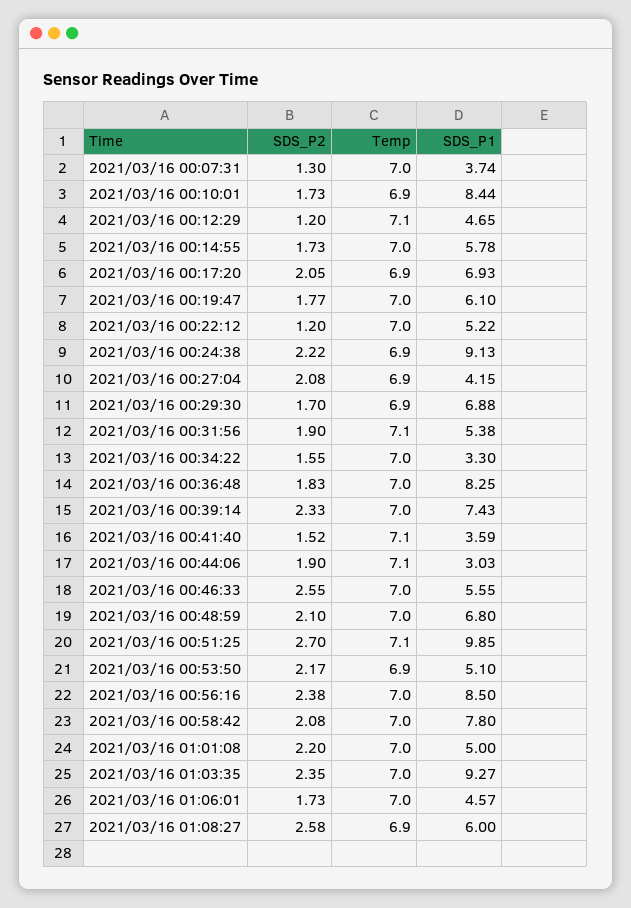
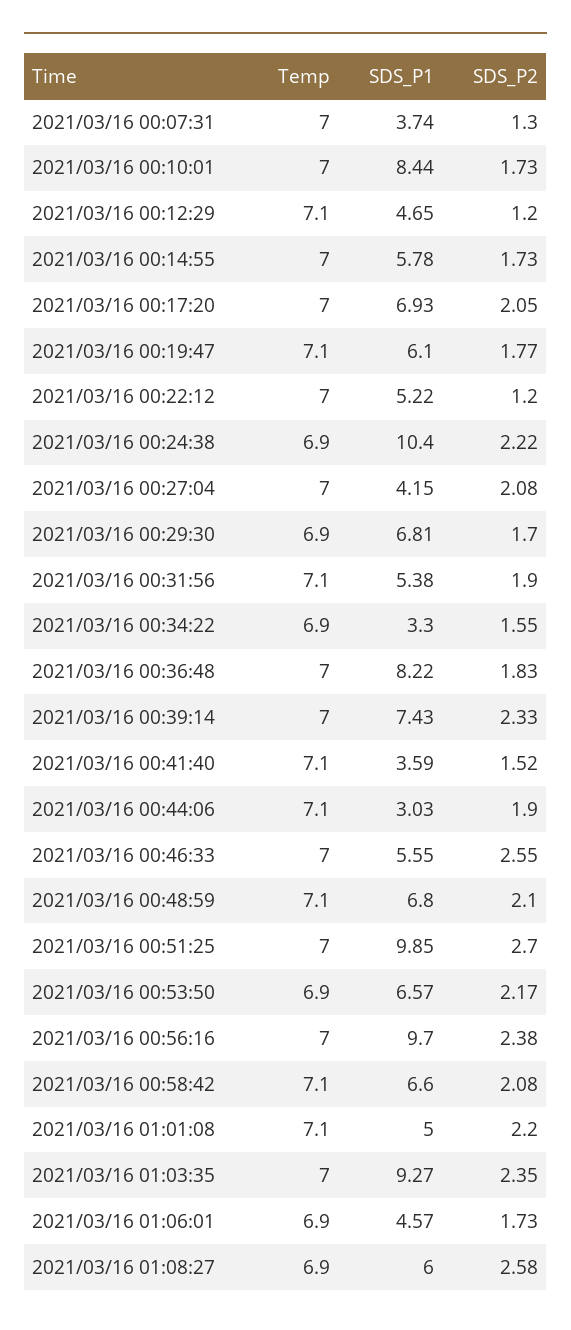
Temp, 2021/03/16 00:10:01: 6.9 -> 7
Temp, 2021/03/16 00:17:20: 6.9 -> 7
Temp, 2021/03/16 00:19:47: 7 -> 7.1
SDS_P1, 2021/03/16 00:24:38: 9.13 -> 10.4
Temp, 2021/03/16 00:27:04: 6.9 -> 7
SDS_P1, 2021/03/16 00:29:30: 6.88 -> 6.81
Temp, 2021/03/16 00:34:22: 7 -> 6.9
SDS_P1, 2021/03/16 00:36:48: 8.25 -> 8.22
Temp, 2021/03/16 00:48:59: 7 -> 7.1
Temp, 2021/03/16 00:51:25: 7.1 -> 7
SDS_P1, 2021/03/16 00:53:50: 5.1 -> 6.57
SDS_P1, 2021/03/16 00:56:16: 8.5 -> 9.7
Temp, 2021/03/16 00:58:42: 7 -> 7.1
SDS_P1, 2021/03/16 00:58:42: 7.8 -> 6.6
Temp, 2021/03/16 01:01:08: 7 -> 7.1
Temp, 2021/03/16 01:06:01: 7 -> 6.9

